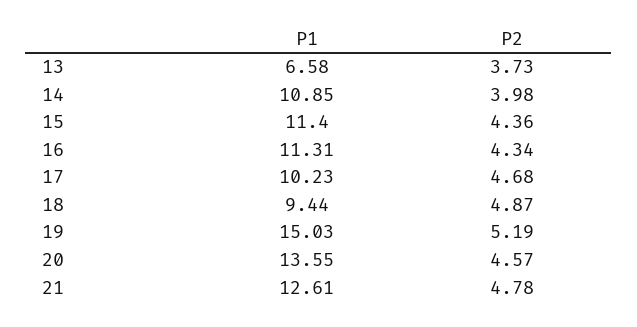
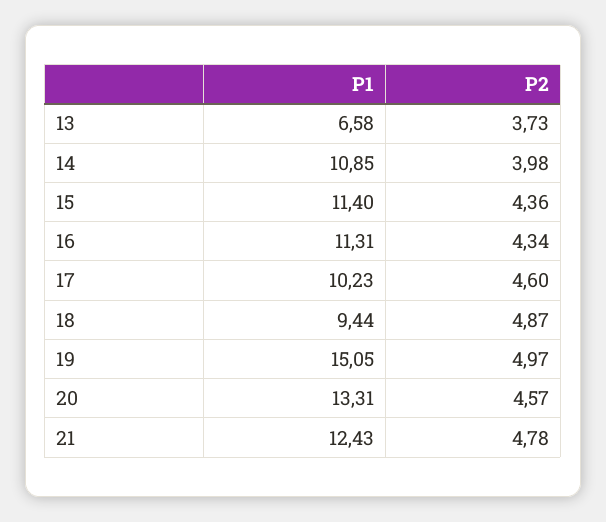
P2, 17: 4.68 -> 4.6
P1, 19: 15.03 -> 15.05
P2, 19: 5.19 -> 4.97
P1, 20: 13.55 -> 13.31
P1, 21: 12.61 -> 12.43

